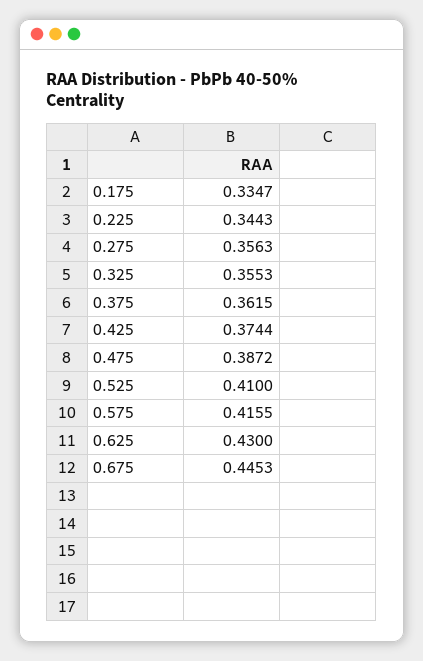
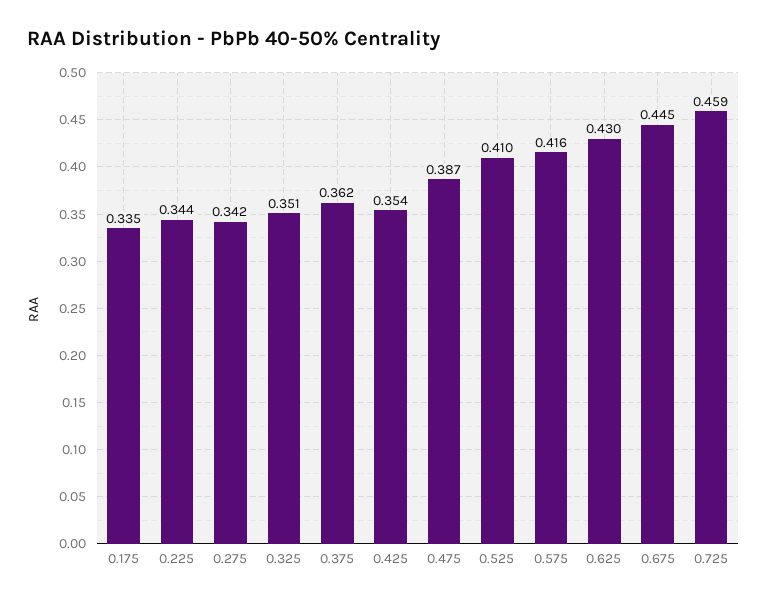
0.275: 0.3563 -> 0.342
0.325: 0.3553 -> 0.351
0.425: 0.3744 -> 0.354
0.725: none -> 0.459

